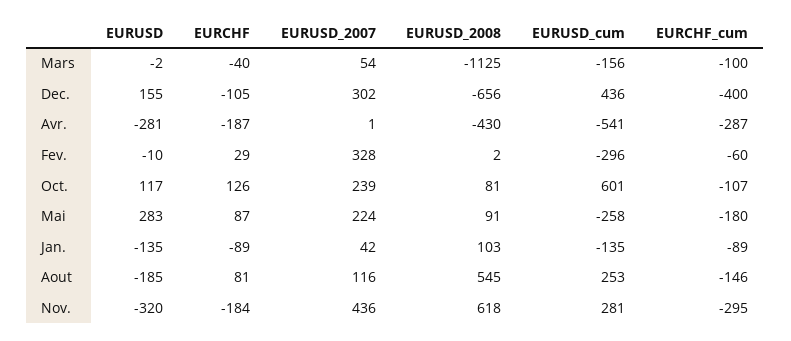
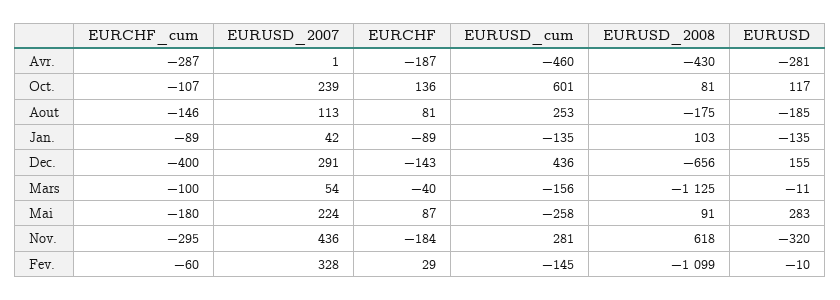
EURUSD, Mars: -2 -> -11
EURCHF, Dec.: -105 -> -143
EURUSD_2007, Dec.: 302 -> 291
EURUSD_cum, Avr.: -541 -> -460
EURUSD_2008, Fev.: 2 -> -1099
EURUSD_cum, Fev.: -296 -> -145
EURCHF, Oct.: 126 -> 136
EURUSD_2007, Aout: 116 -> 113
EURUSD_2008, Aout: 545 -> -175

